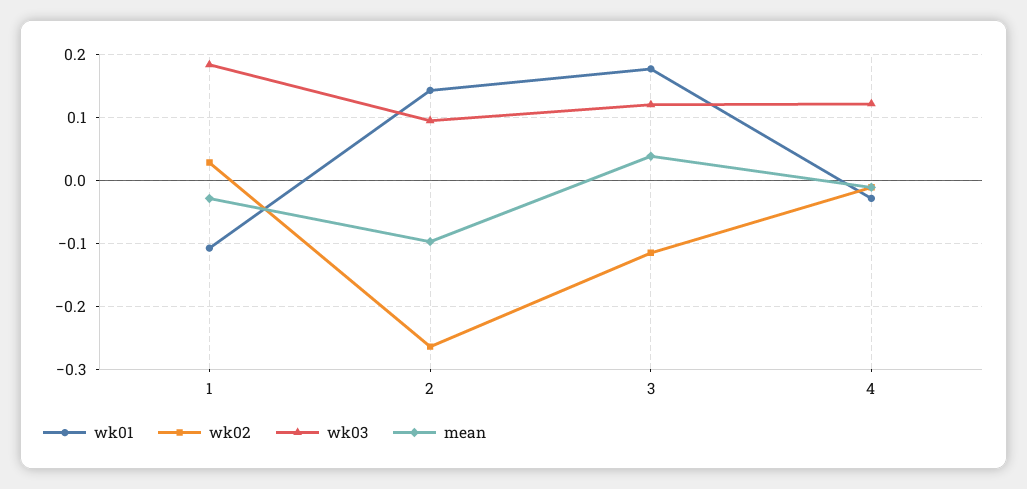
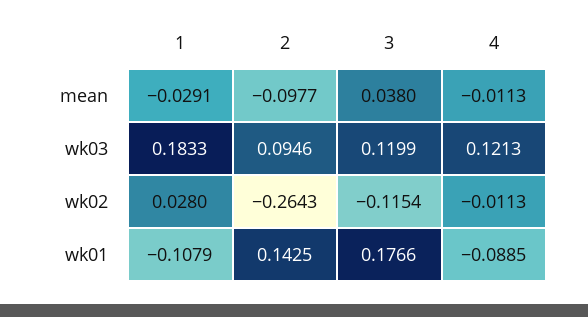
wk01, 4: -0.03 -> -0.0885

